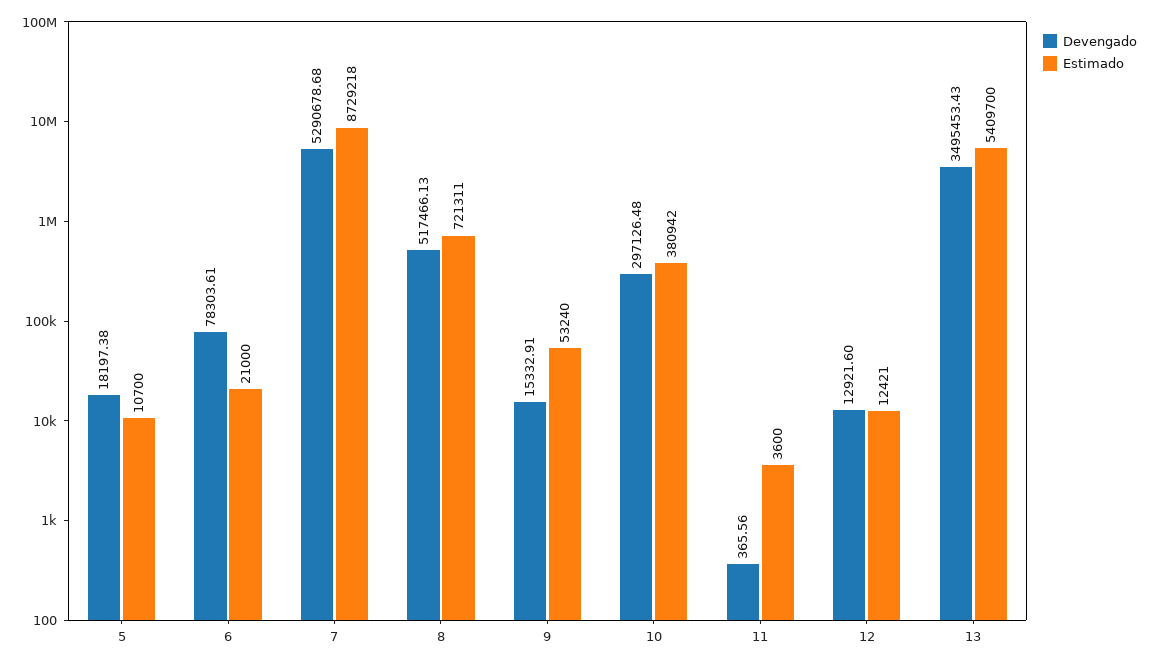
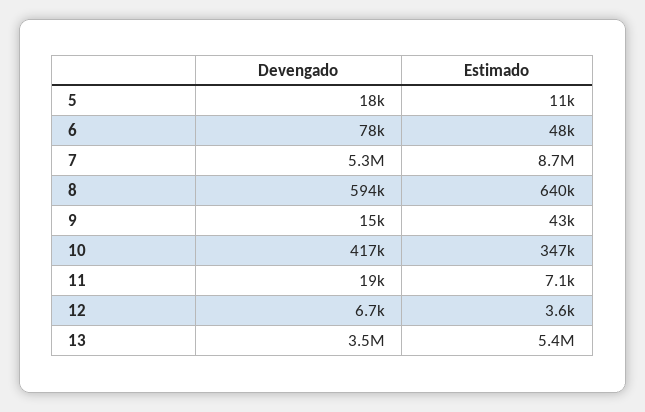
Estimado, 6: 21000 -> 48000
Devengado, 8: 517466.13 -> 594000
Estimado, 8: 721311 -> 640000
Estimado, 9: 53240 -> 43000
Devengado, 10: 297126.48 -> 417000
Estimado, 10: 380942 -> 347000
Devengado, 11: 365.56 -> 19000
Estimado, 11: 3600 -> 7100
Devengado, 12: 12921.6 -> 6700
Estimado, 12: 12421 -> 3600

